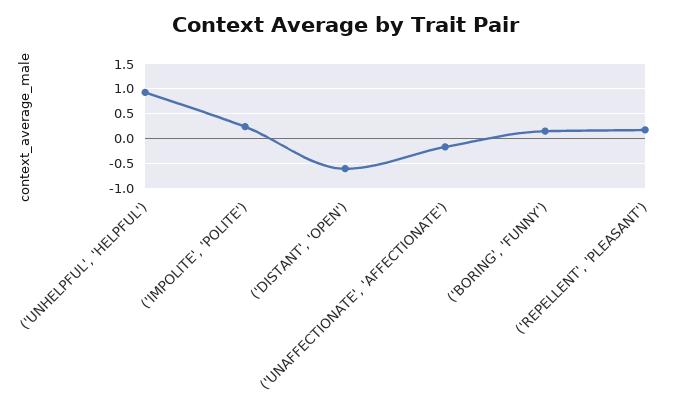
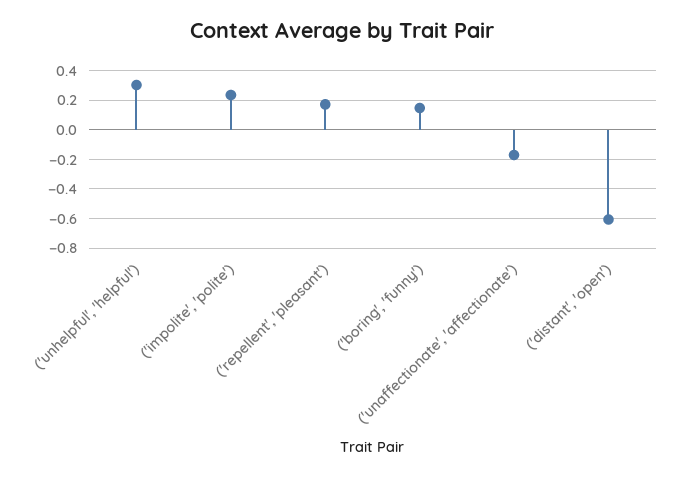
('UNHELPFUL', 'HELPFUL'): 1 -> 0.3

